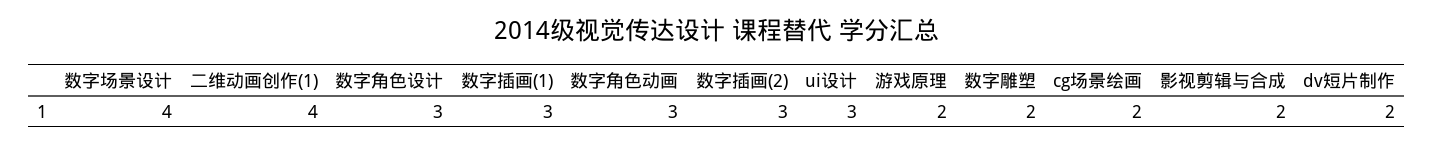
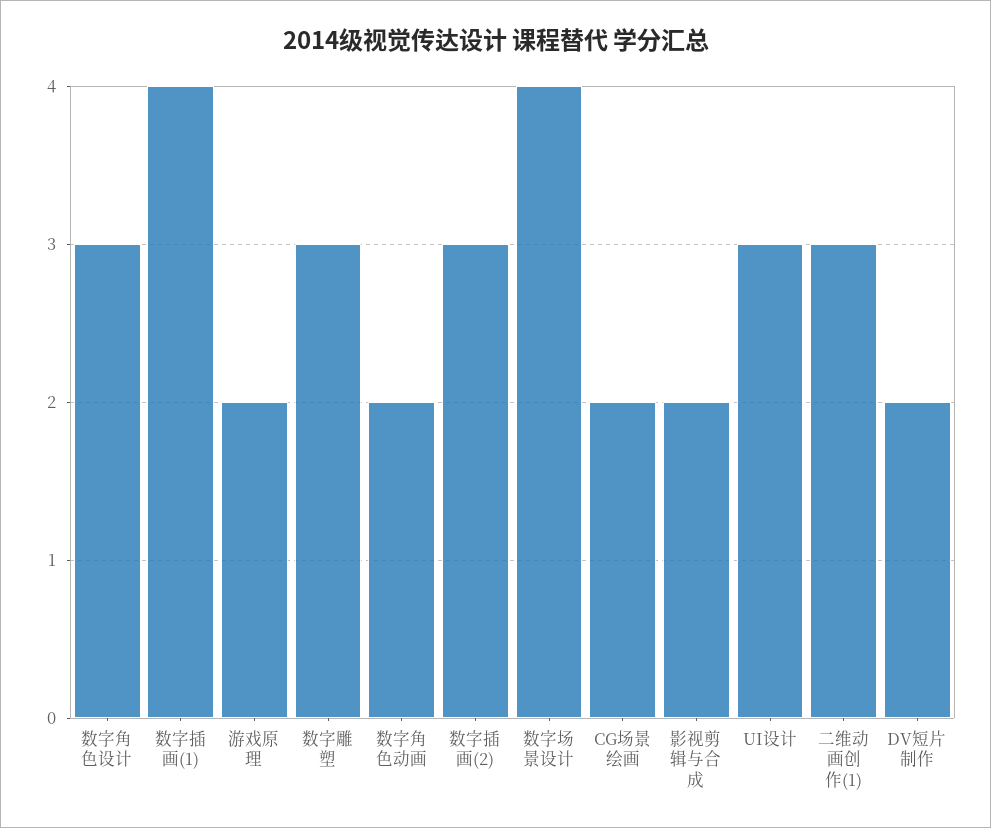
二维动画创作(1): 4 -> 3
数字插画(1): 3 -> 4
数字角色动画: 3 -> 2
数字雕塑: 2 -> 3

